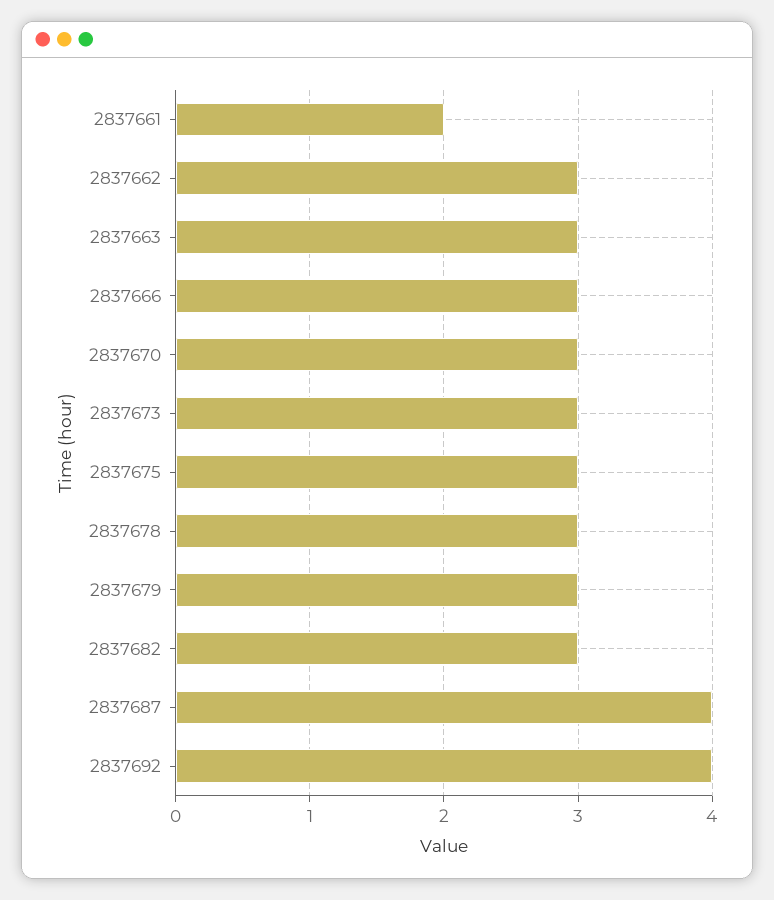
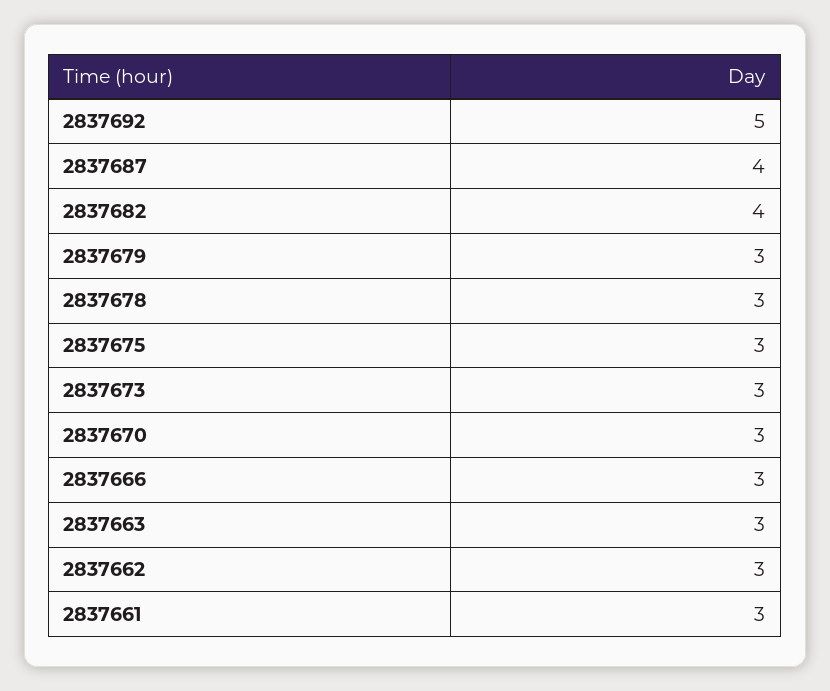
2837661: 2 -> 3
2837682: 3 -> 4
2837692: 4 -> 5

